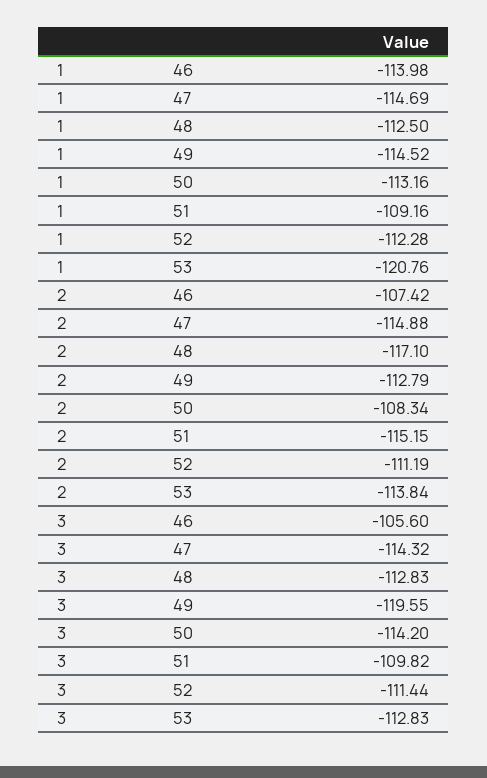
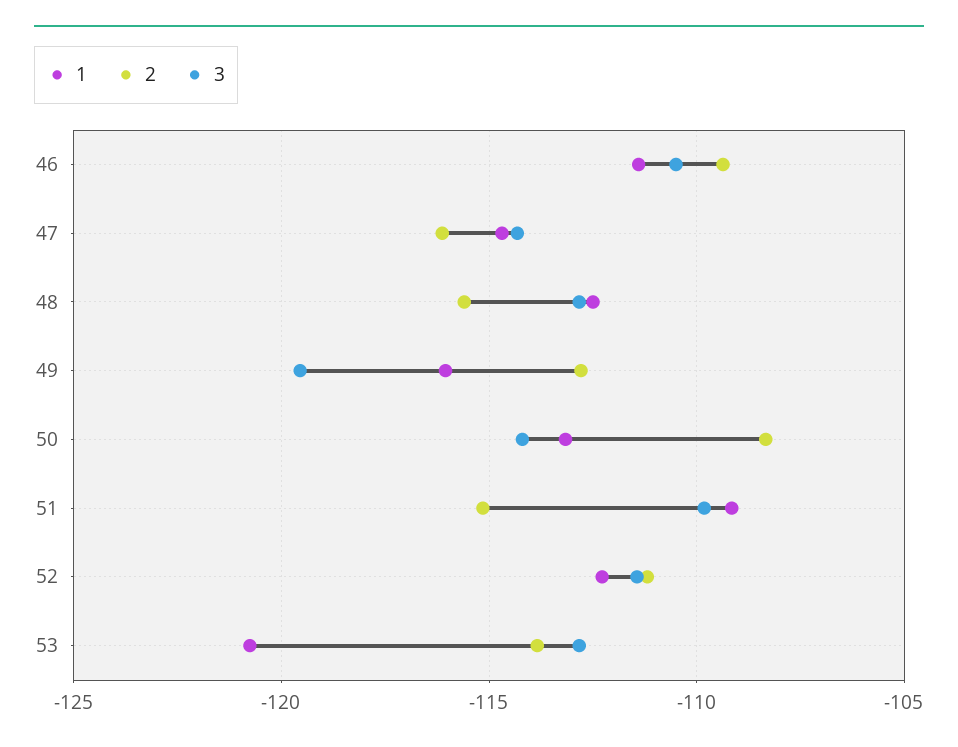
1, 46: -113.98 -> -111.5
1, 49: -114.52 -> -116
2, 46: -107.42 -> -109.5
2, 47: -114.88 -> -116
2, 48: -117.1 -> -115.5
3, 46: -105.6 -> -110.5

